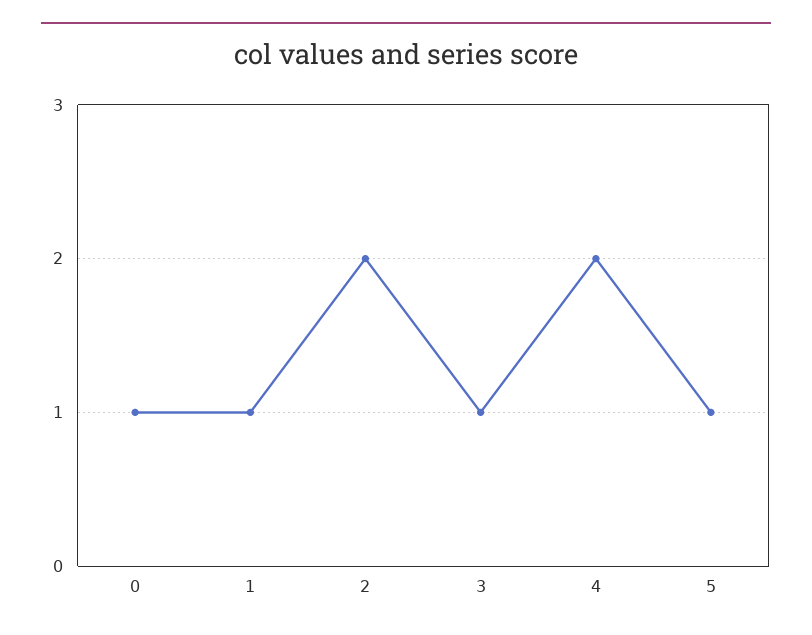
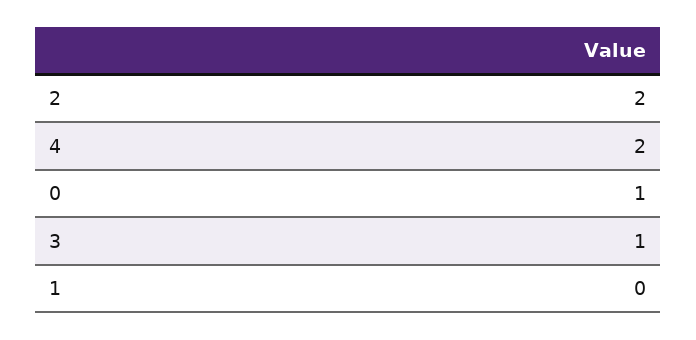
1: 1 -> 0
5: 1 -> none

